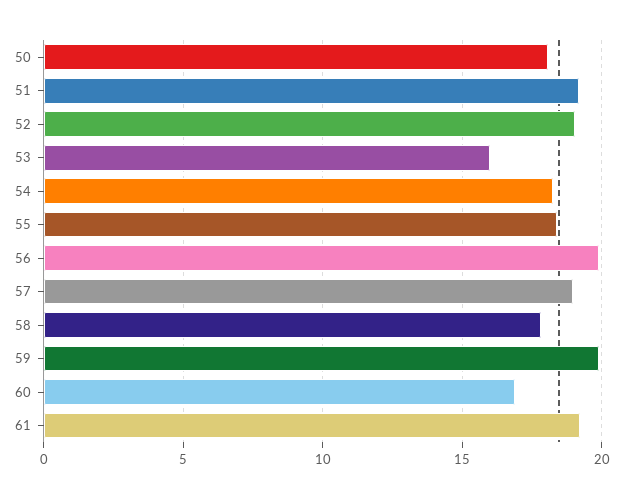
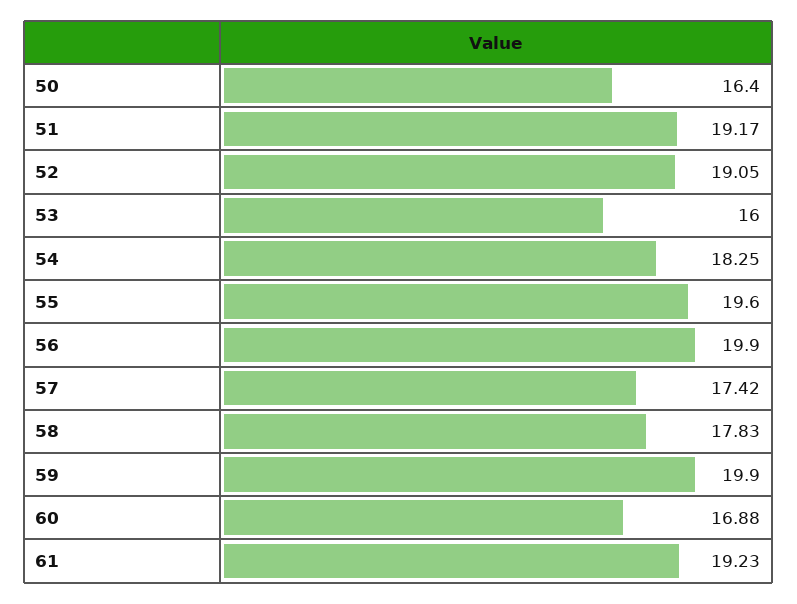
50: 18 -> 16.4
55: 18.5 -> 19.6
57: 19 -> 17.42

